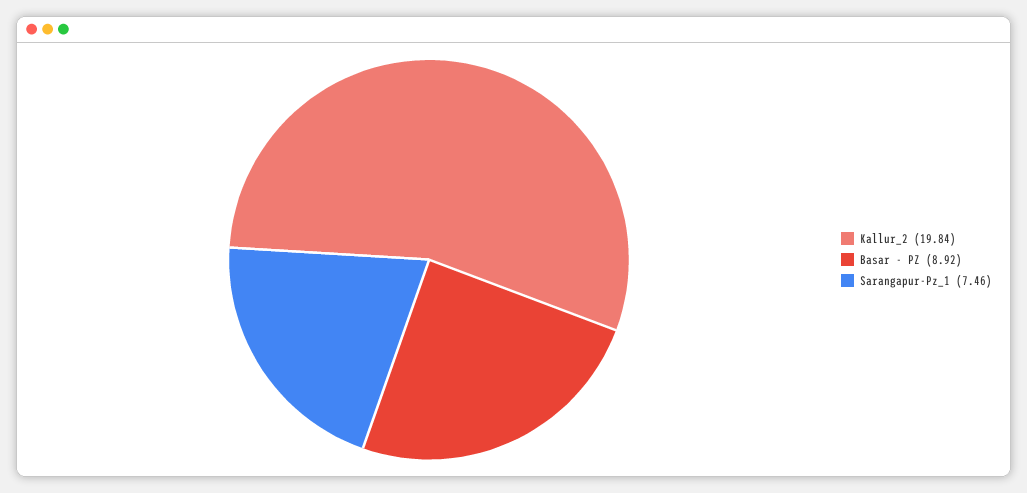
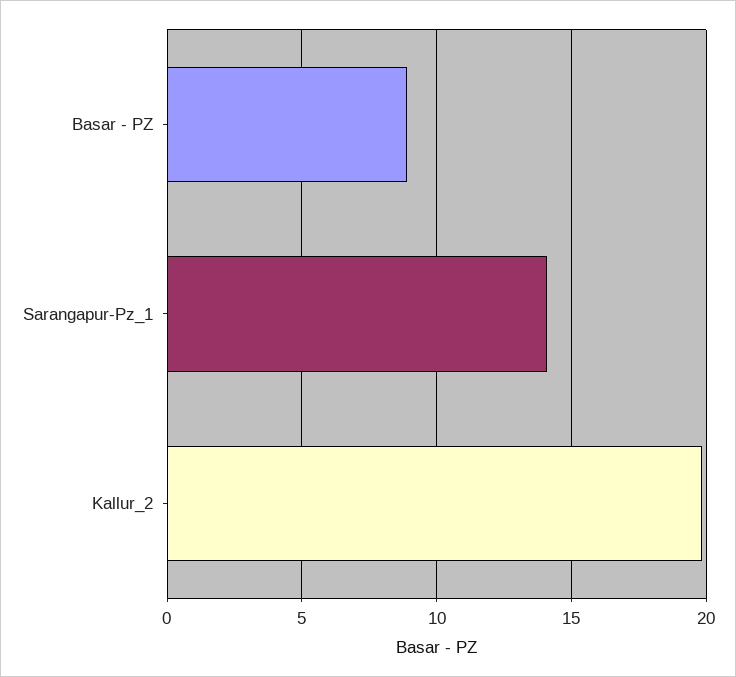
Sarangapur-Pz_1: 7.46 -> 14

